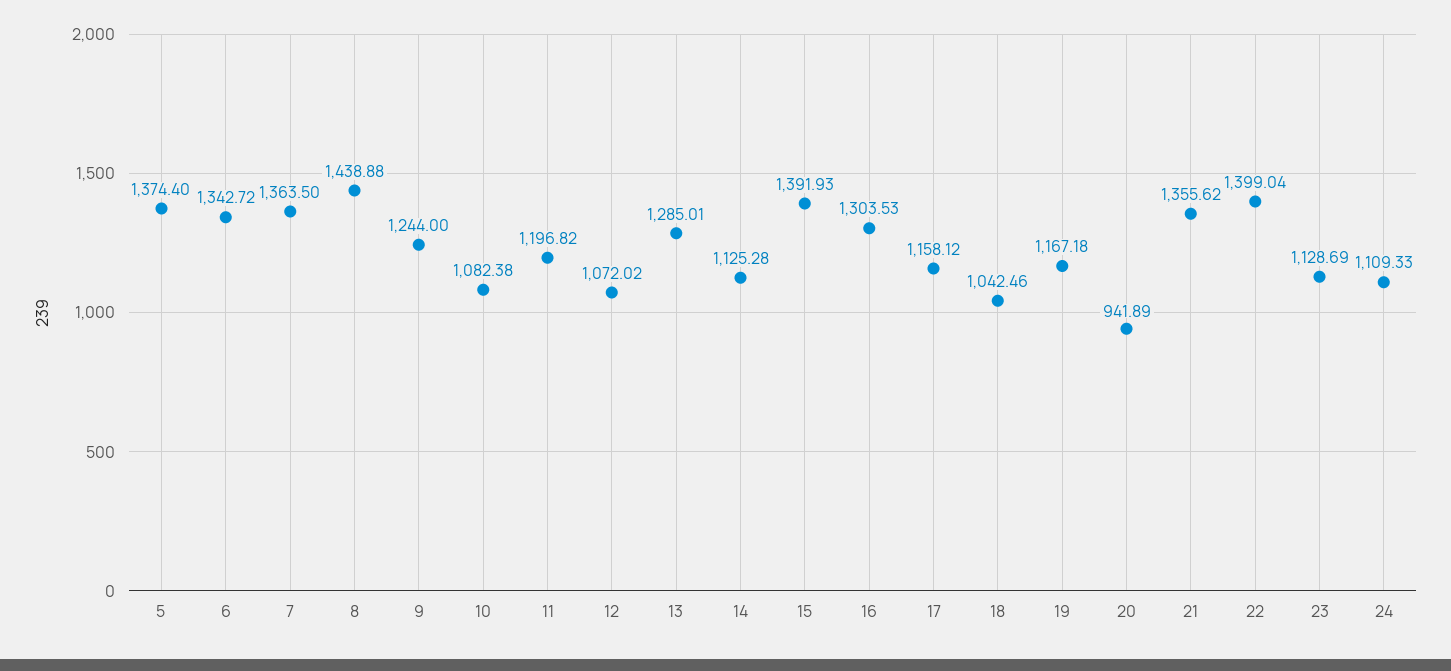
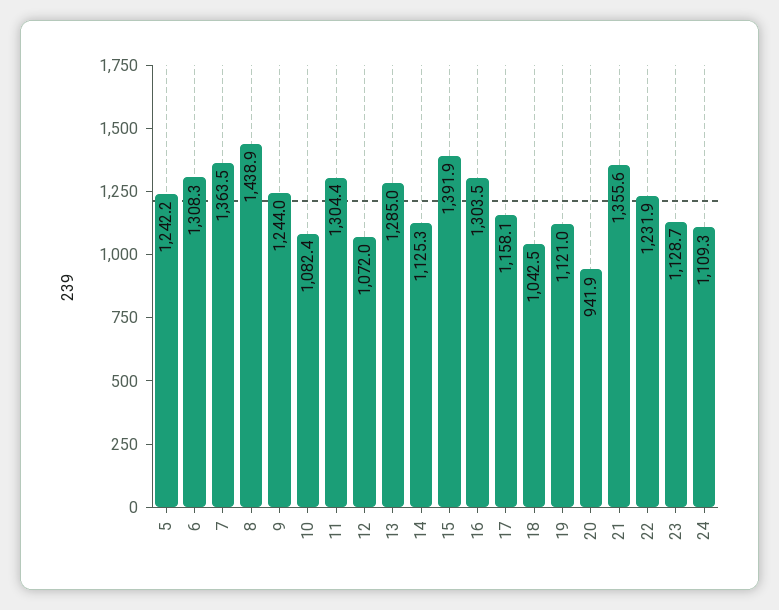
5: 1374.4 -> 1242.2
6: 1342.72 -> 1308.3
11: 1196.82 -> 1304.4
19: 1167.18 -> 1121
22: 1399.04 -> 1231.9

